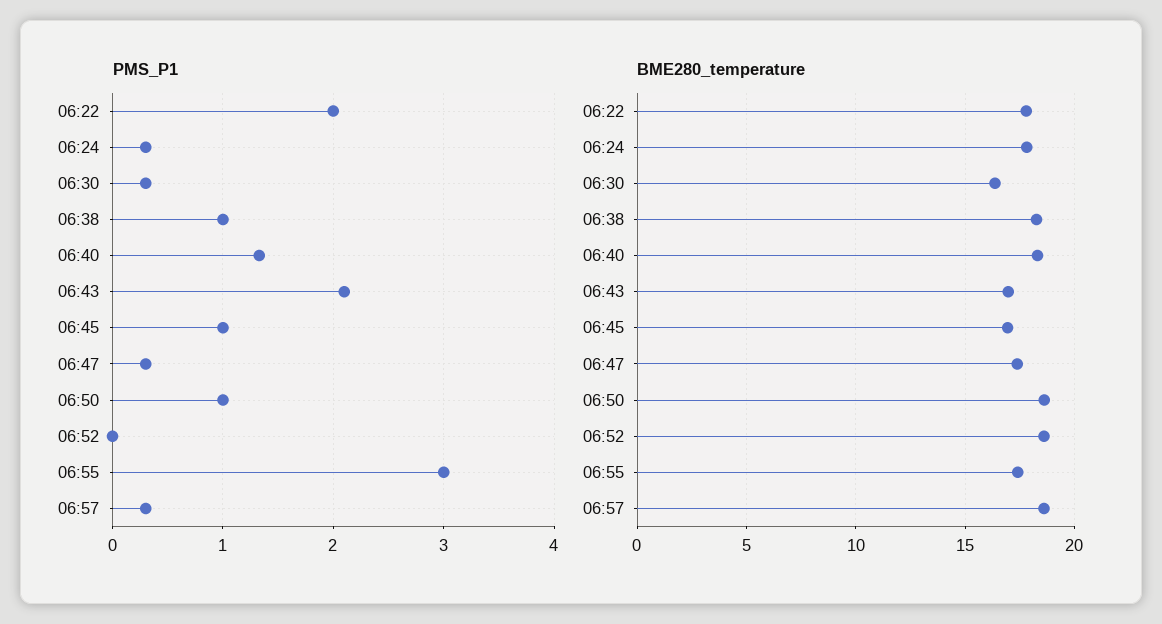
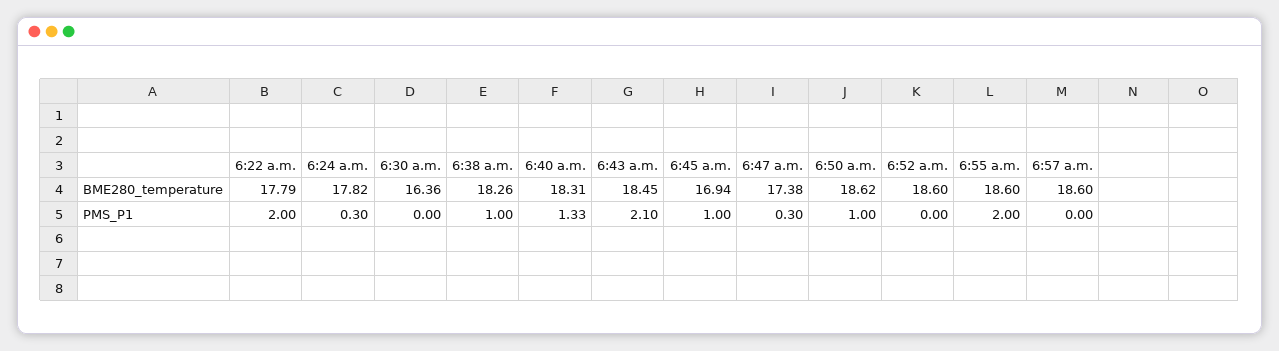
PMS_P1, 06:30: 0.3 -> 0
PMS_P1, 06:55: 3 -> 2
PMS_P1, 06:57: 0.3 -> 0
BME280_temperature, 06:43: 17 -> 18.45
BME280_temperature, 06:55: 17.5 -> 18.6

